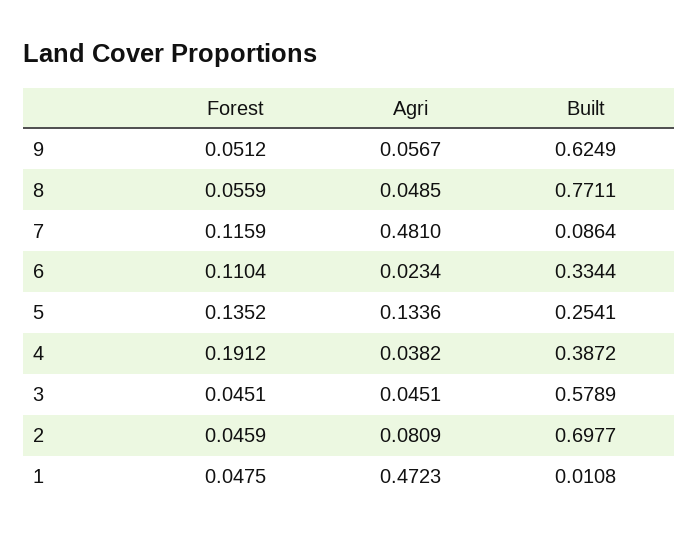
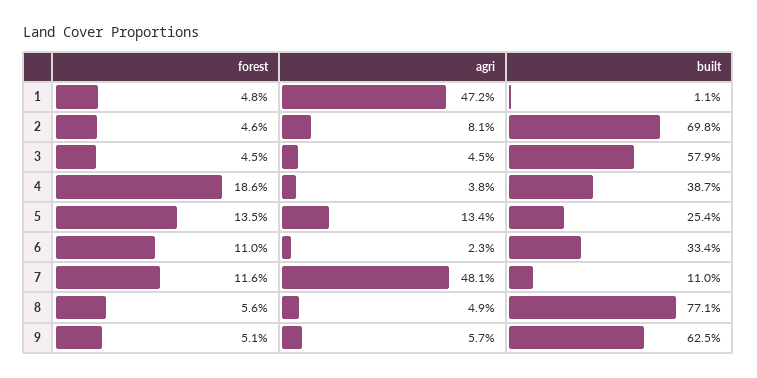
Built, 7: 0.0864 -> 0.11
Forest, 4: 0.1912 -> 0.186

